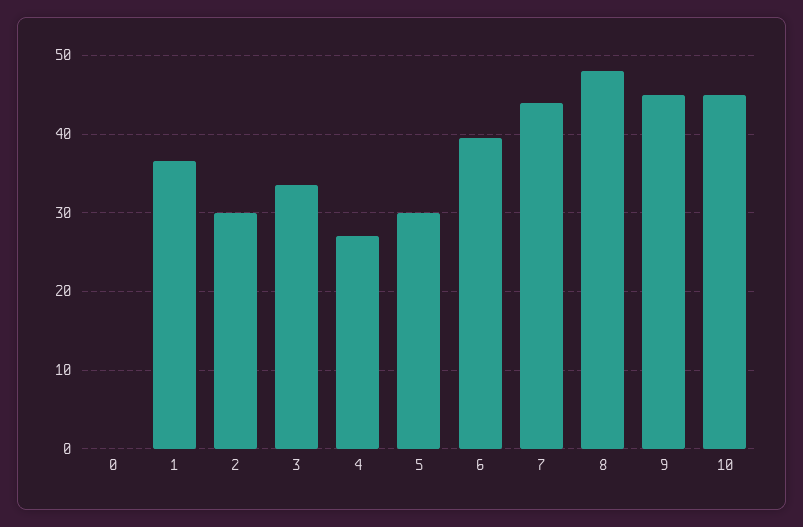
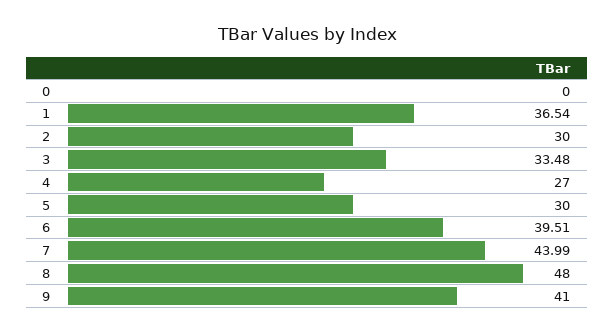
9: 45 -> 41
10: 45 -> none

